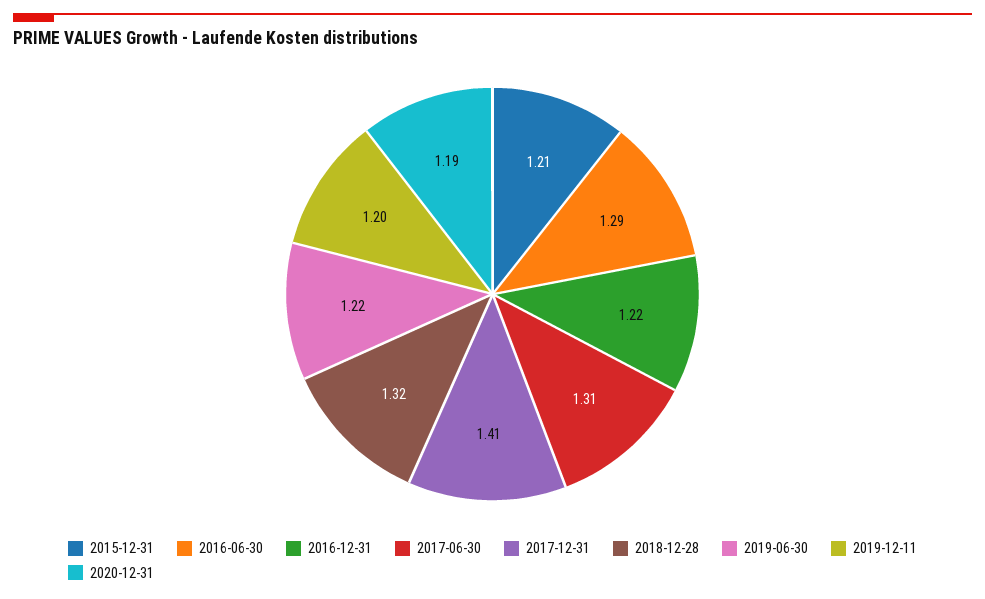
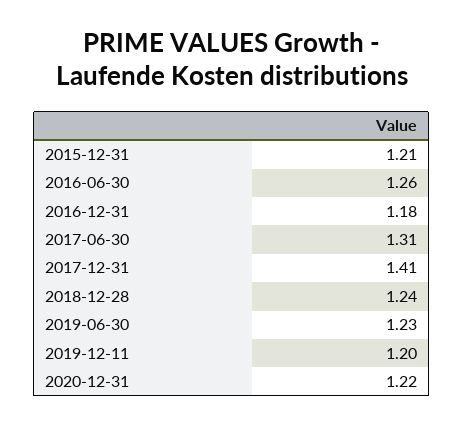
2016-06-30: 1.29 -> 1.26
2016-12-31: 1.22 -> 1.18
2018-12-28: 1.32 -> 1.24
2019-06-30: 1.22 -> 1.23
2020-12-31: 1.19 -> 1.22

